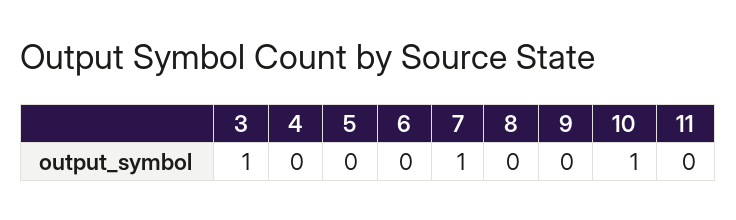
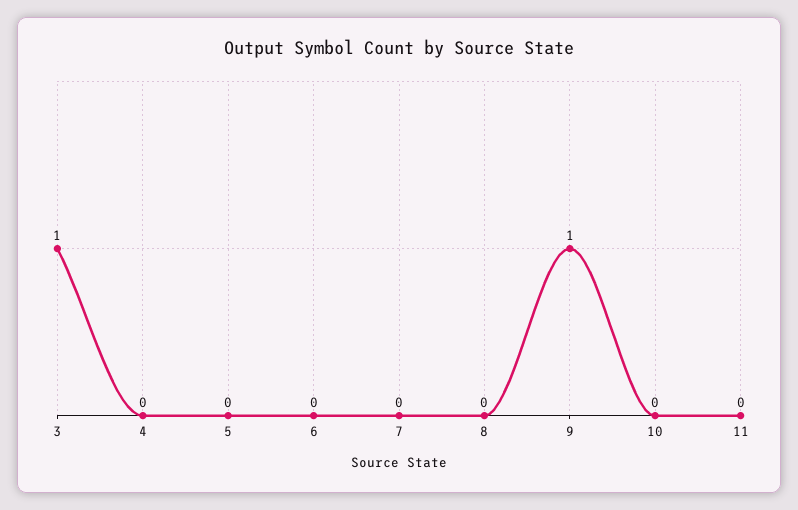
7: 1 -> 0
9: 0 -> 1
10: 1 -> 0

